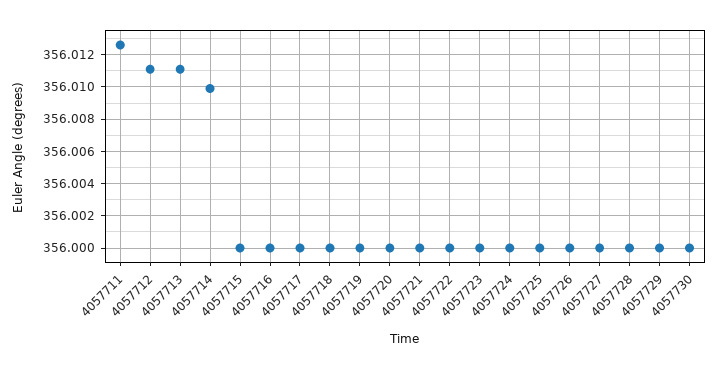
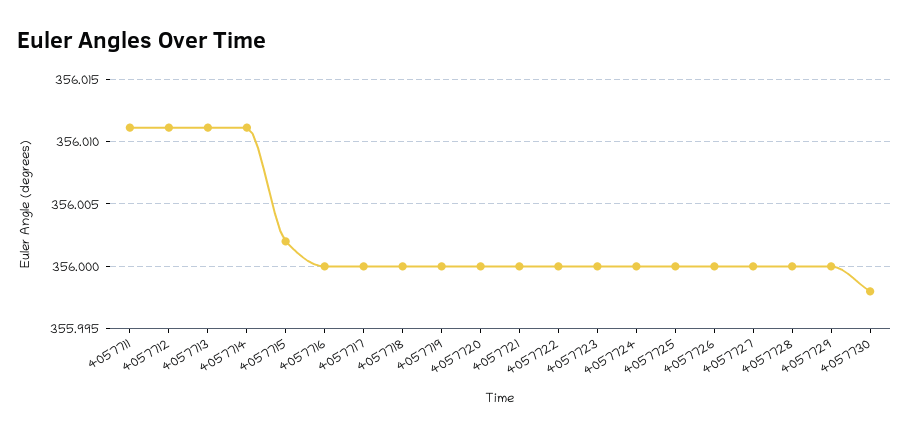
4057711: 356.0125 -> 356.011
4057714: 356.01 -> 356.011
4057715: 356 -> 356.002
4057730: 356 -> 355.998

